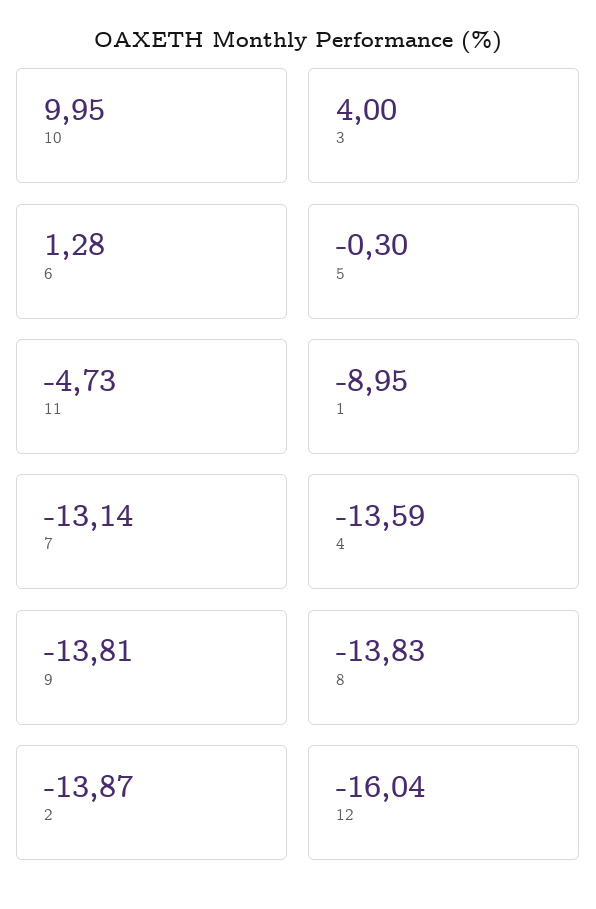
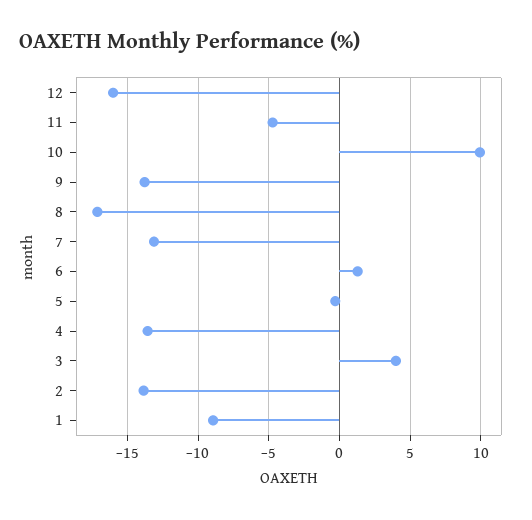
8: -13.83 -> -17

